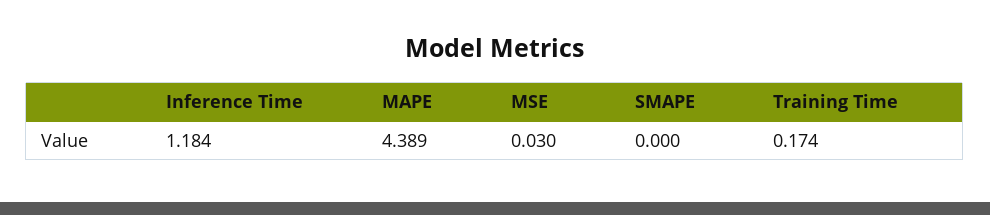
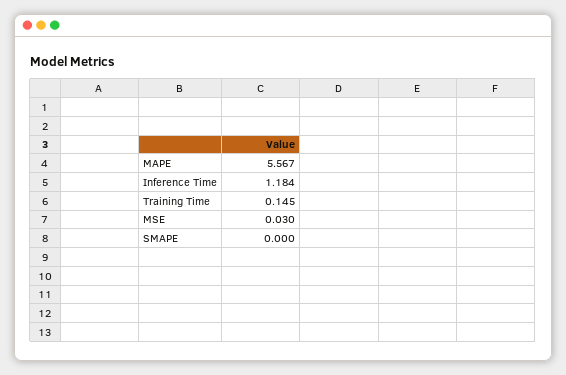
MAPE: 4.389 -> 5.567
Training Time: 0.174 -> 0.145

